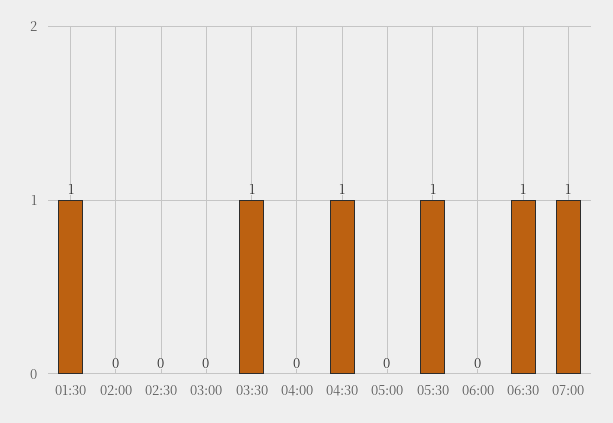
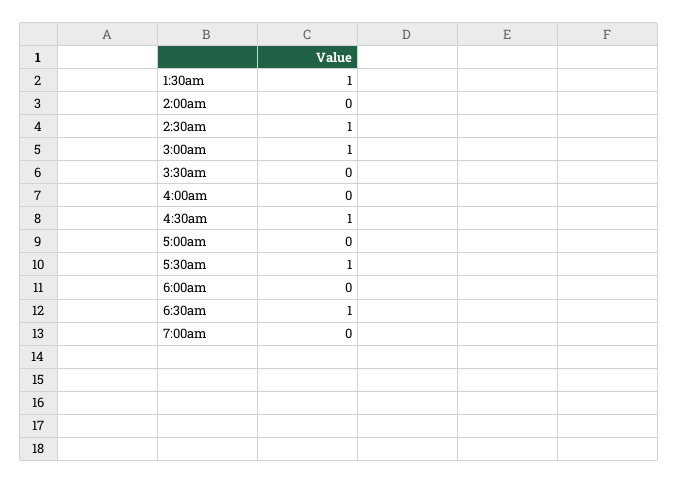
02:30: 0 -> 1
03:00: 0 -> 1
03:30: 1 -> 0
07:00: 1 -> 0

